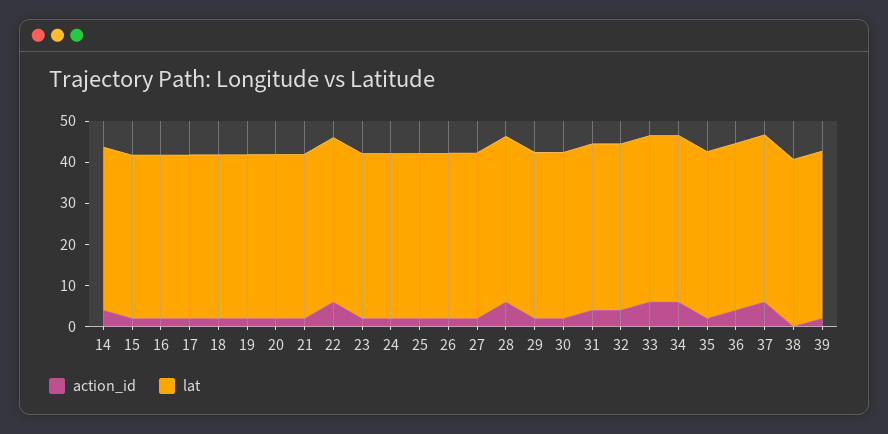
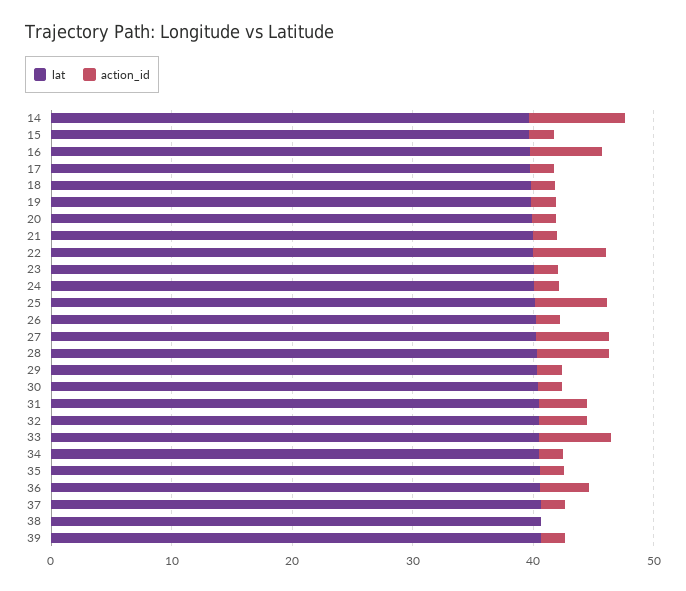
action_id, 14: 4 -> 8
action_id, 16: 2 -> 6
action_id, 25: 2 -> 6
action_id, 27: 2 -> 6
action_id, 34: 6 -> 2
action_id, 37: 6 -> 2

